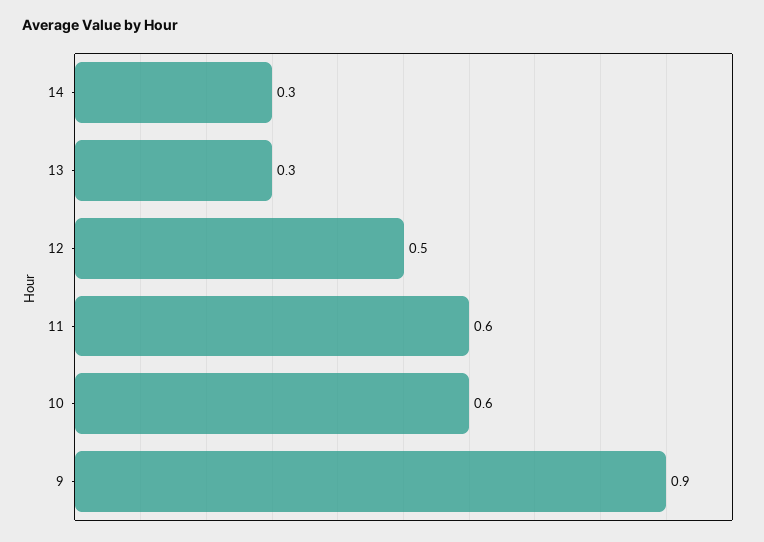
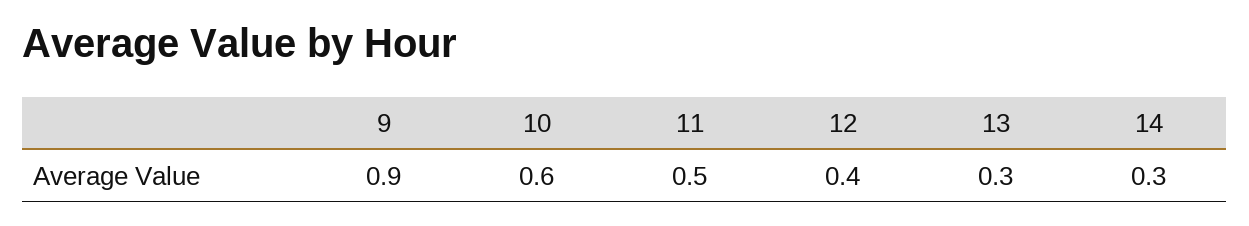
12: 0.5 -> 0.4
11: 0.6 -> 0.5

